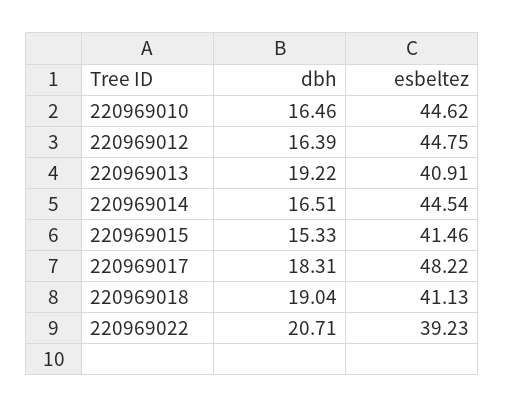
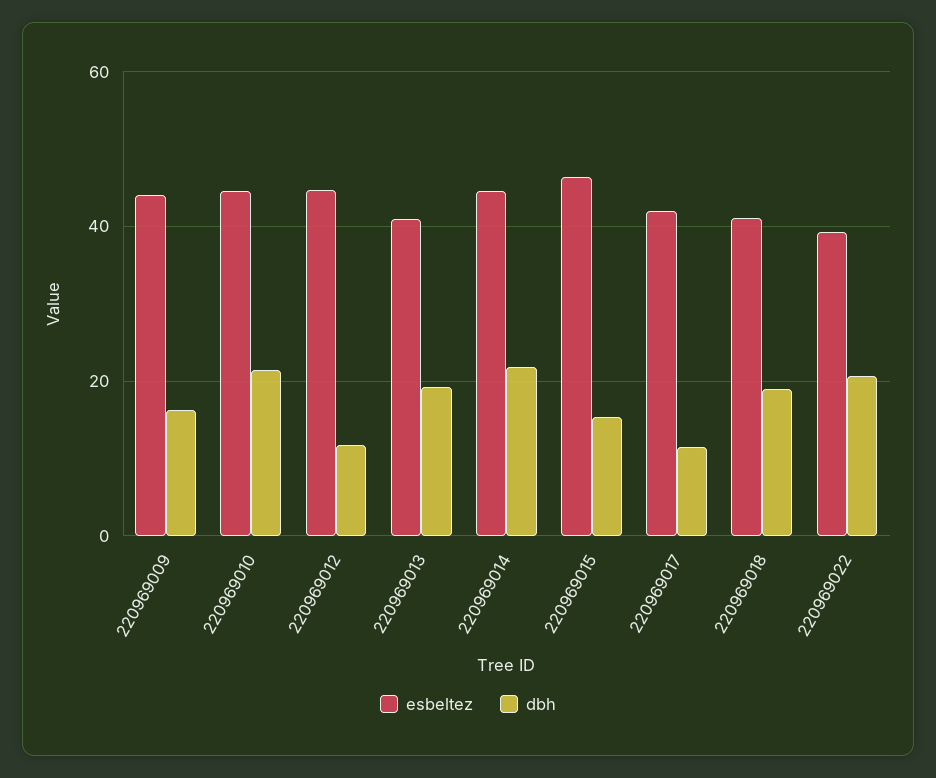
dbh, 220969010: 16.46 -> 22
dbh, 220969012: 16.39 -> 12
dbh, 220969014: 16.51 -> 22
esbeltez, 220969015: 41.46 -> 46
dbh, 220969017: 18.31 -> 12
esbeltez, 220969017: 48.22 -> 42
esbeltez, 220969009: none -> 44
dbh, 220969009: none -> 16

